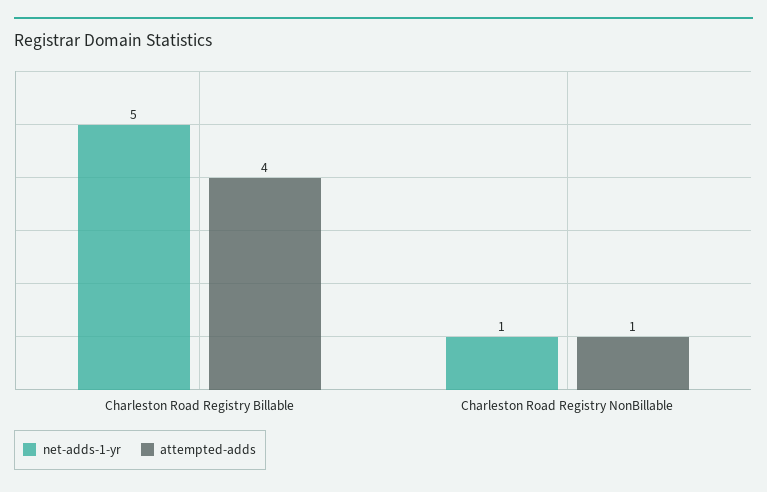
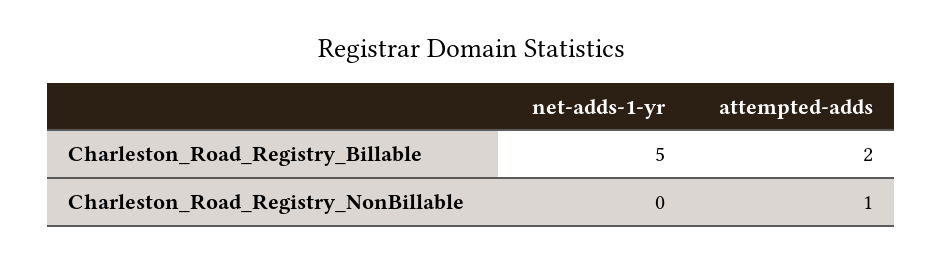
attempted-adds, Charleston Road Registry Billable: 4 -> 2
net-adds-1-yr, Charleston Road Registry NonBillable: 1 -> 0

